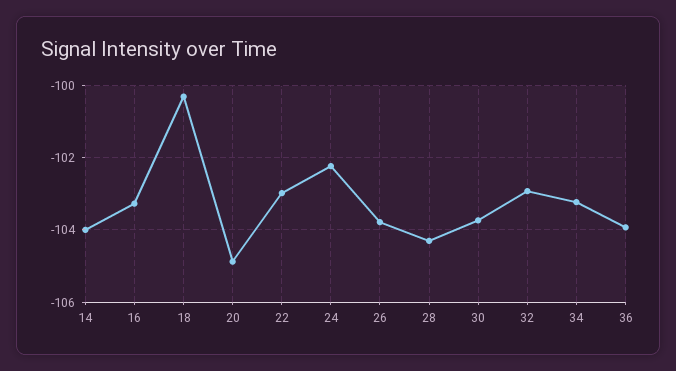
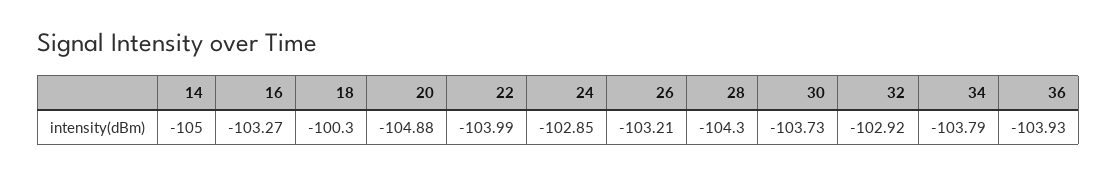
14: -104 -> -105
22: -103 -> -103.99
24: -102.2 -> -102.85
26: -103.8 -> -103.21
34: -103.2 -> -103.79

